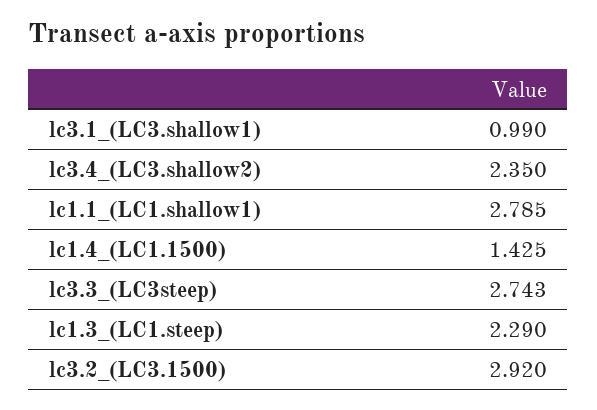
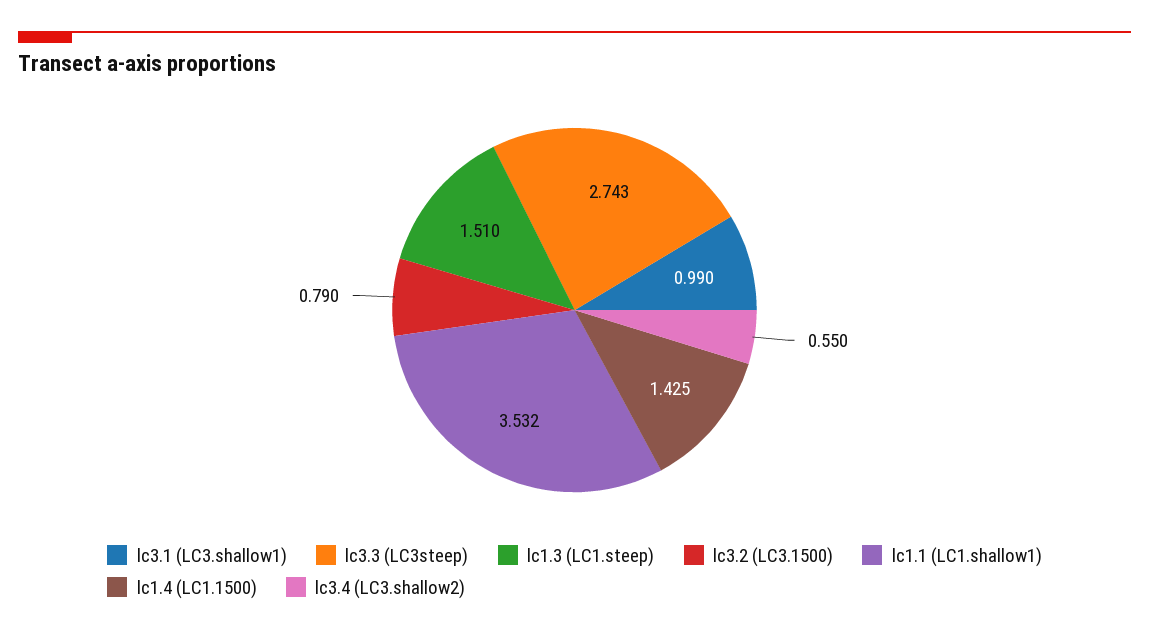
lc3.4_(LC3.shallow2): 2.35 -> 0.55
lc1.1_(LC1.shallow1): 2.785 -> 3.532
lc1.3_(LC1.steep): 2.29 -> 1.51
lc3.2_(LC3.1500): 2.92 -> 0.79

